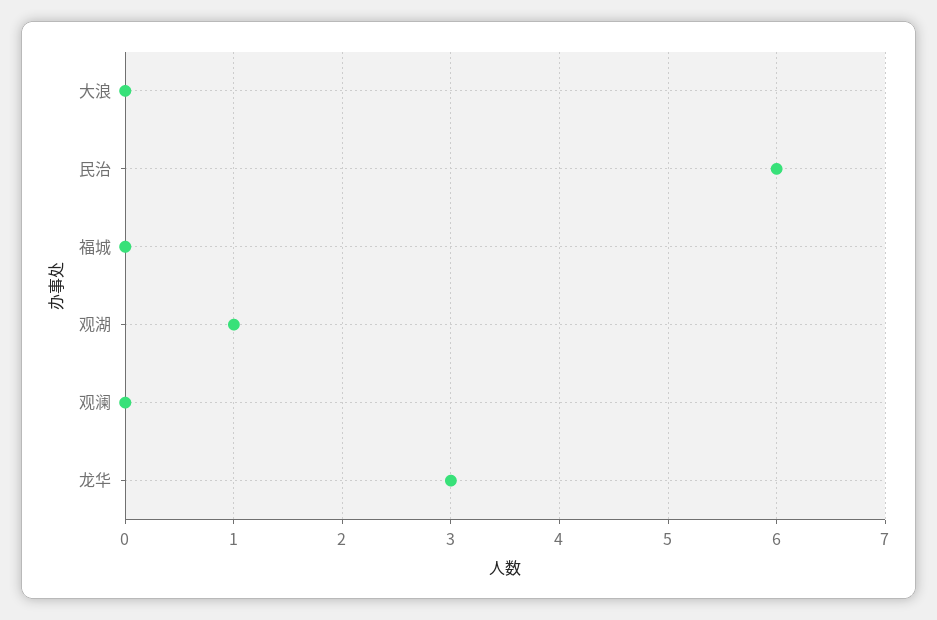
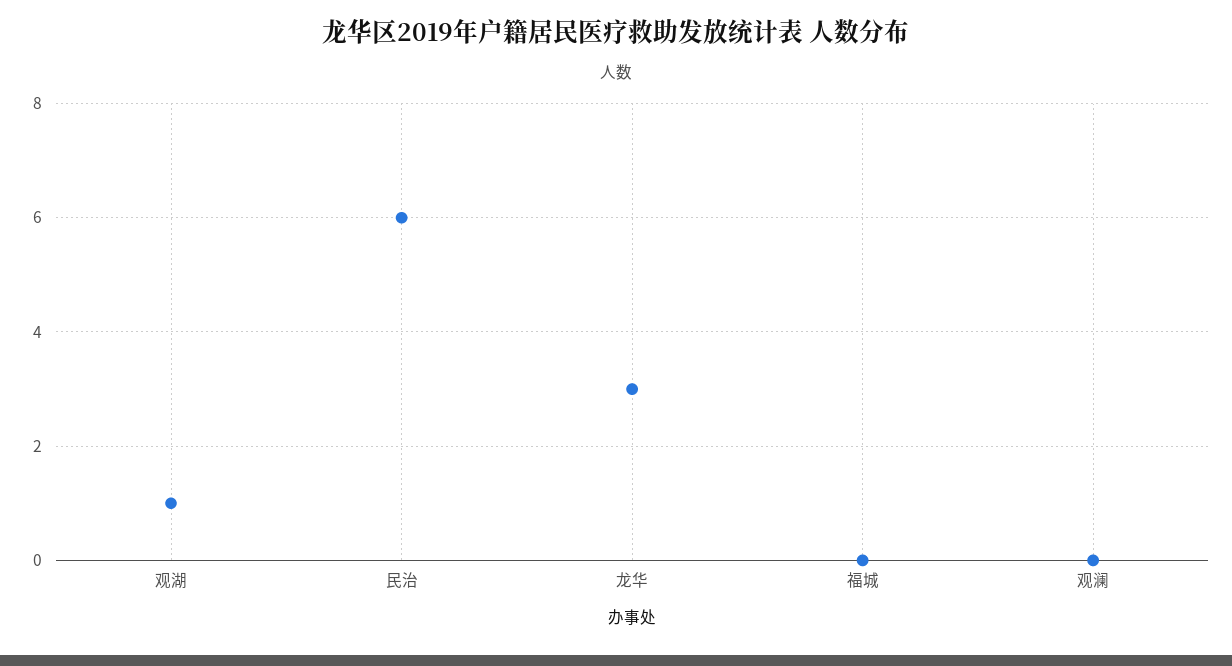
大浪: 0 -> none

